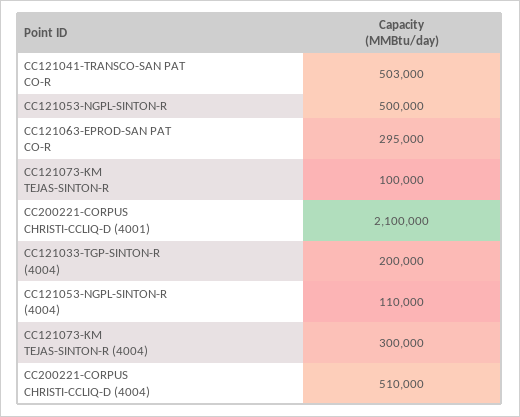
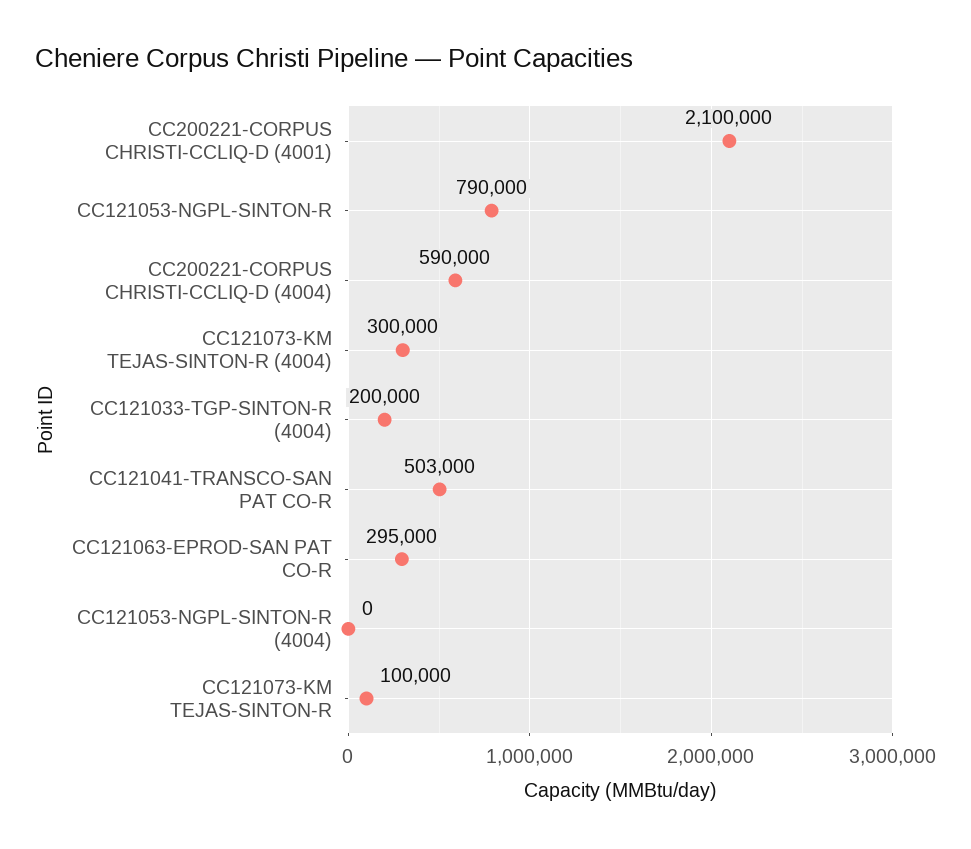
CC121053-NGPL-SINTON-R: 500000 -> 790000
CC121053-NGPL-SINTON-R (4004): 110000 -> 0
CC200221-CORPUS CHRISTI-CCLIQ-D (4004): 510000 -> 590000

